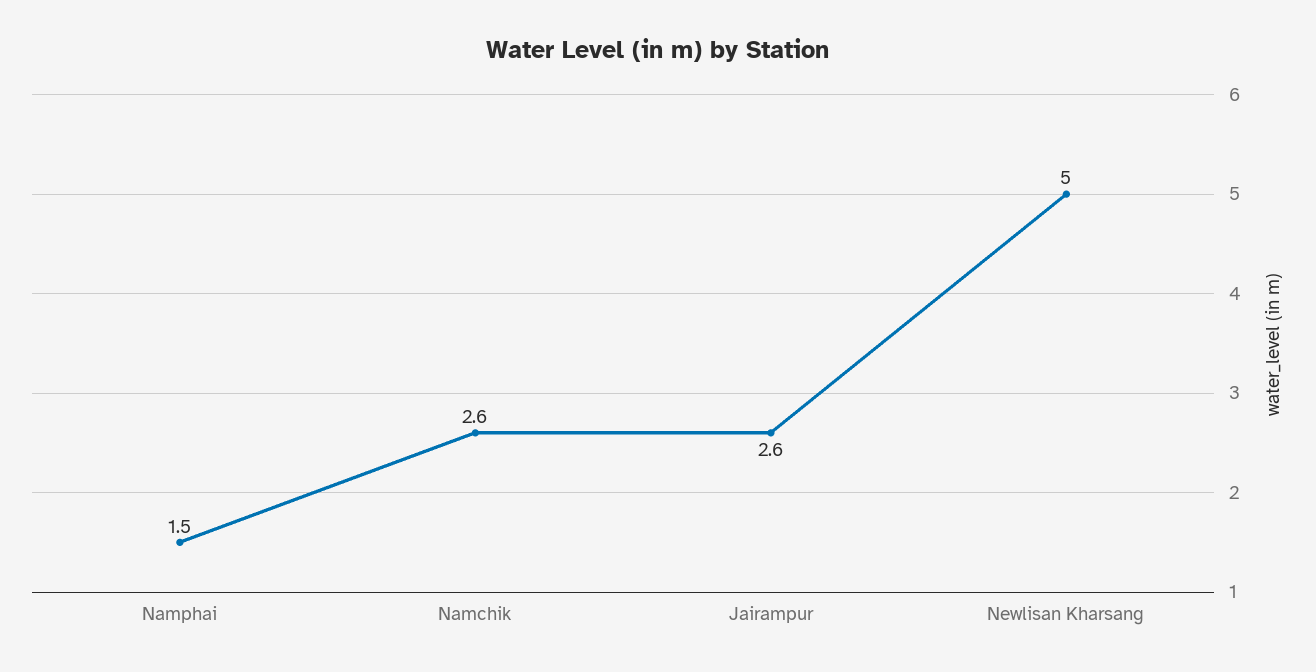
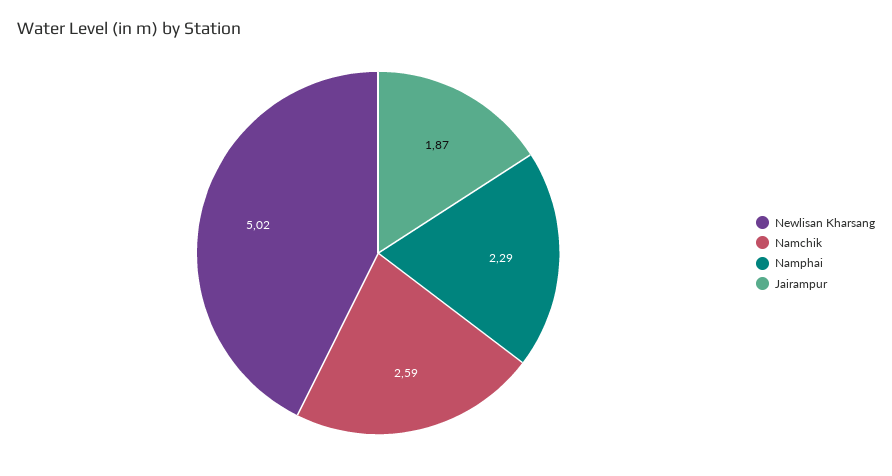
Namphai: 1.5 -> 2.29
Jairampur: 2.6 -> 1.87

